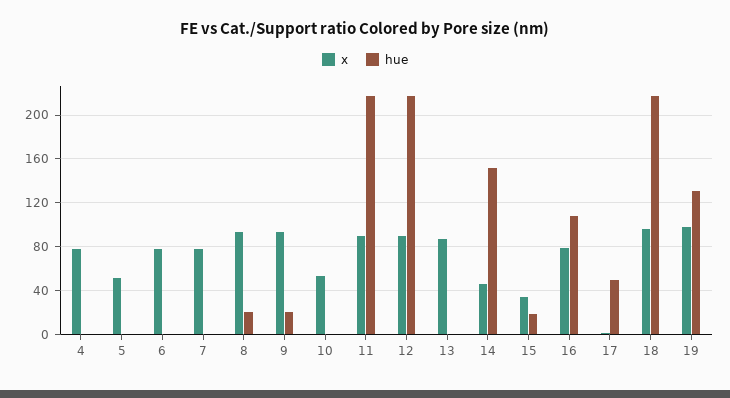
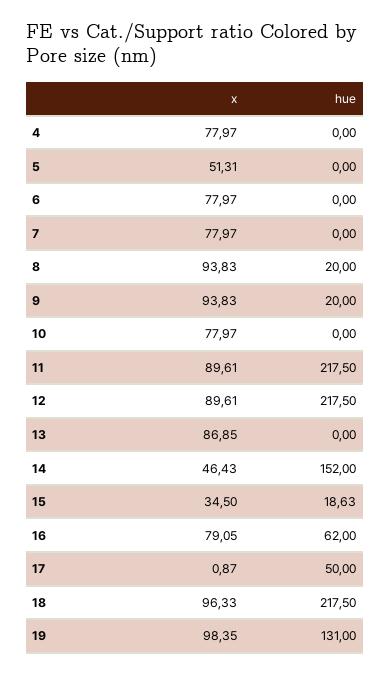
x, 10: 50 -> 77.97
hue, 16: 110 -> 62

